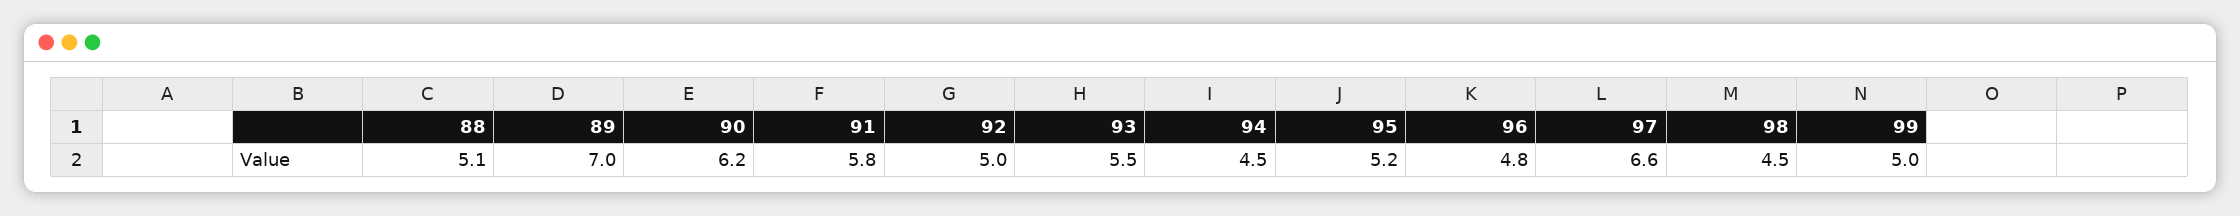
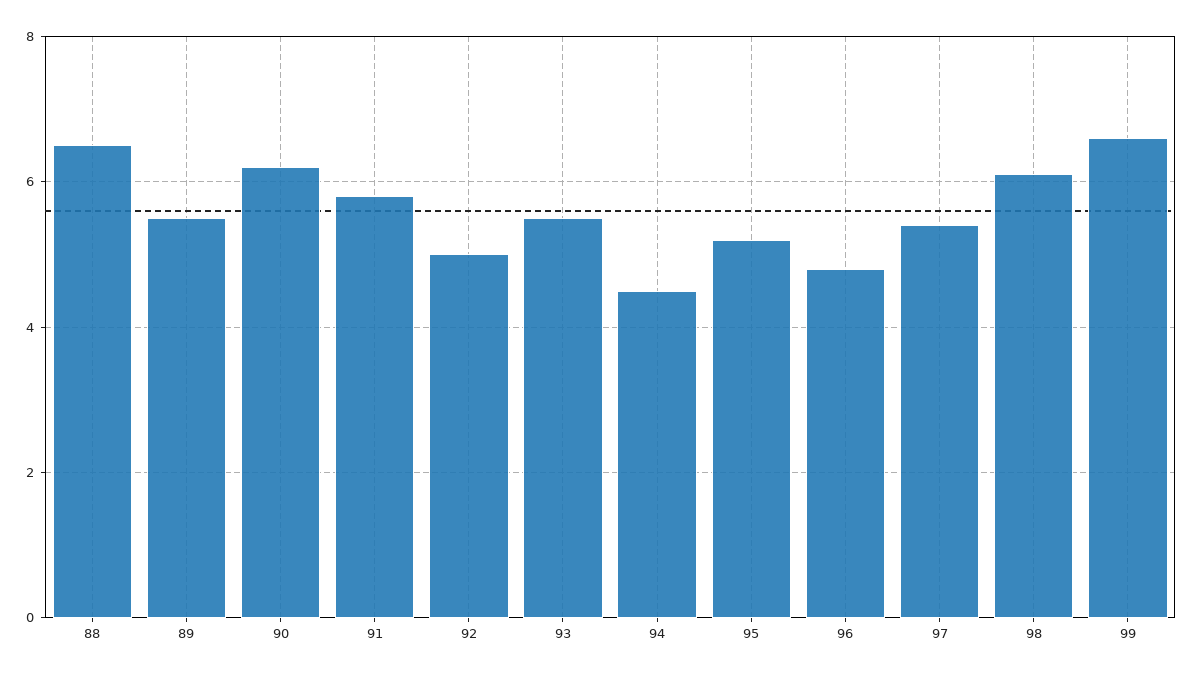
88: 5.1 -> 6.5
89: 7 -> 5.5
97: 6.6 -> 5.5
98: 4.5 -> 6
99: 5 -> 6.5

